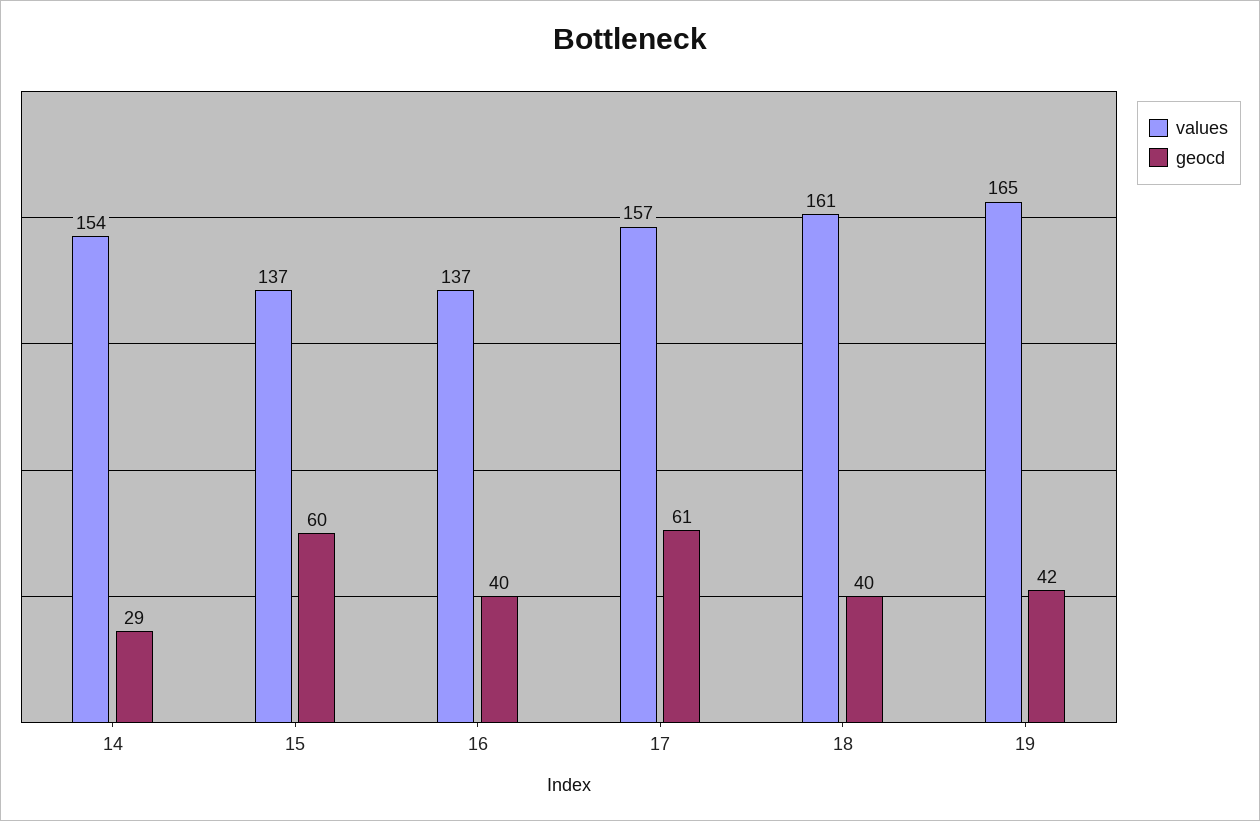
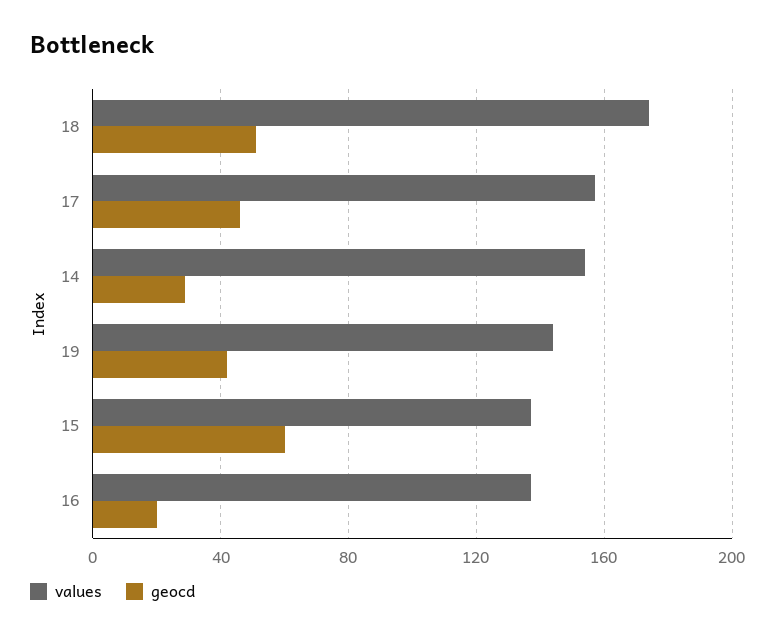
geocd, 16: 40 -> 20
geocd, 17: 61 -> 45
values, 18: 161 -> 175
geocd, 18: 40 -> 50
values, 19: 165 -> 145

